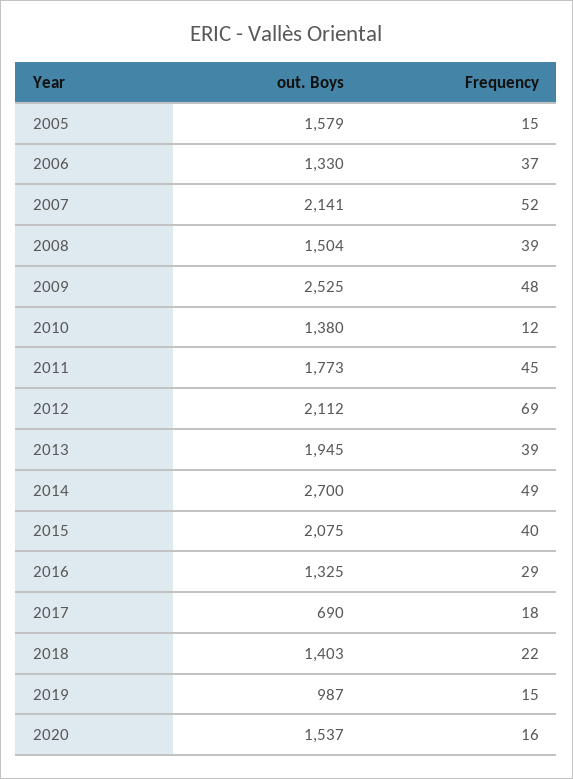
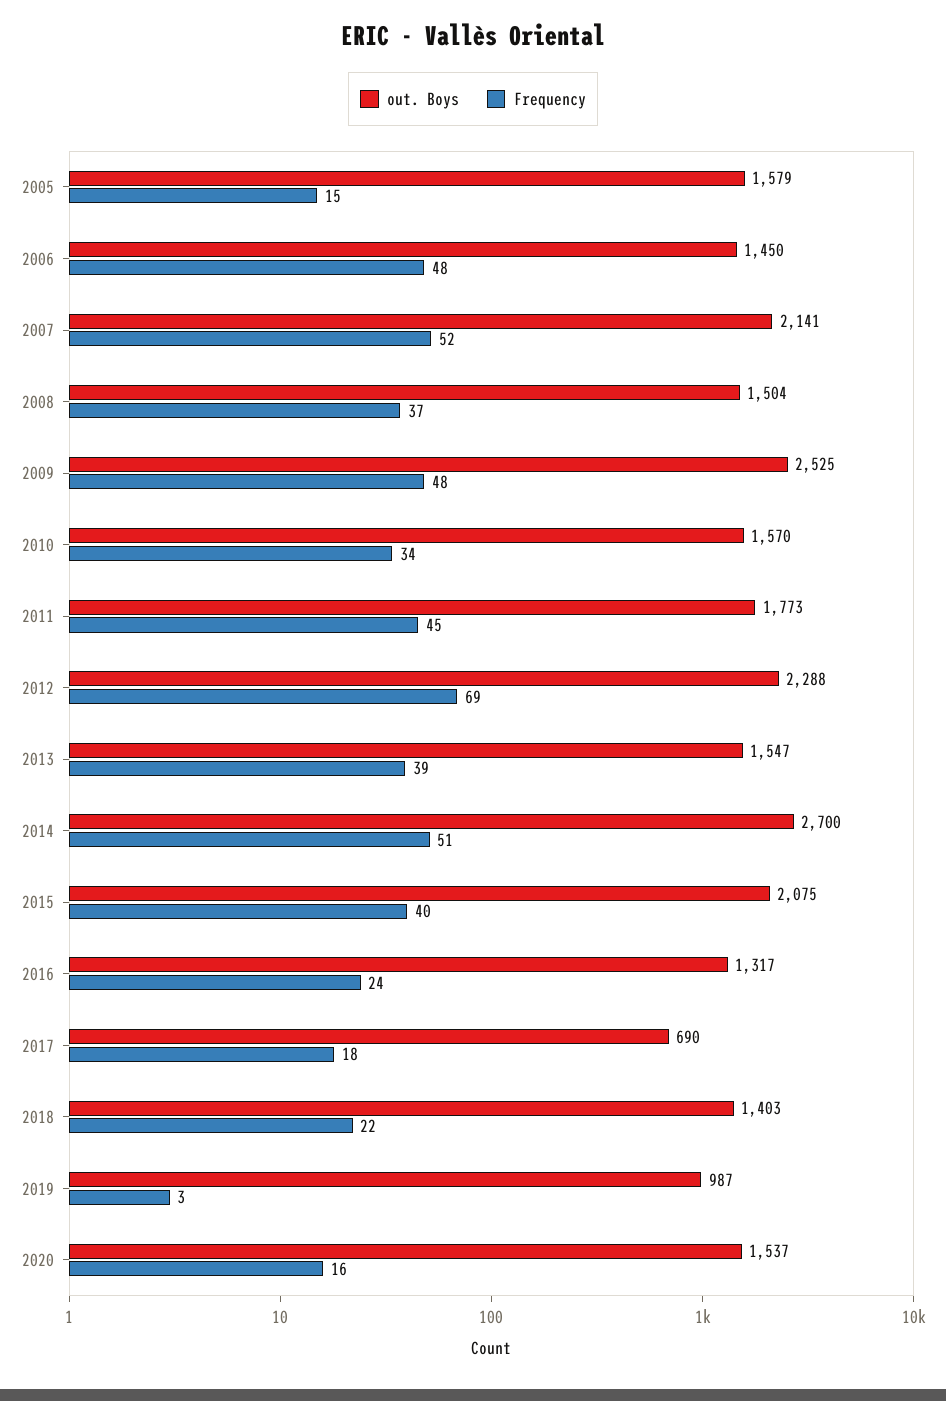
out. Boys, 2006: 1330 -> 1450
Frequency, 2006: 37 -> 48
Frequency, 2008: 39 -> 37
out. Boys, 2010: 1380 -> 1570
Frequency, 2010: 12 -> 34
out. Boys, 2012: 2112 -> 2288
out. Boys, 2013: 1945 -> 1547
Frequency, 2014: 49 -> 51
out. Boys, 2016: 1325 -> 1317
Frequency, 2016: 29 -> 24
Frequency, 2019: 15 -> 3

